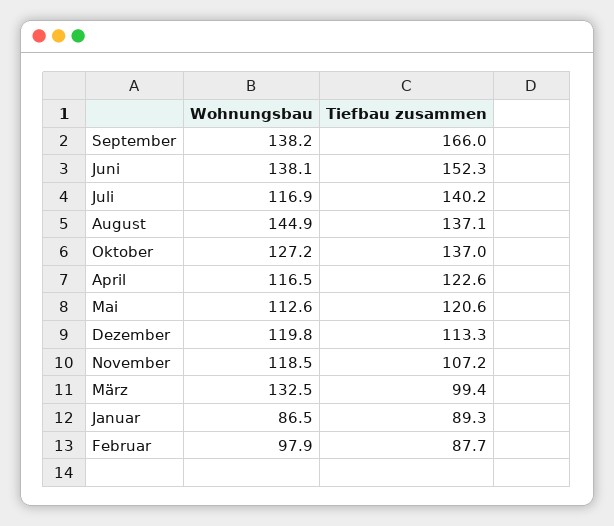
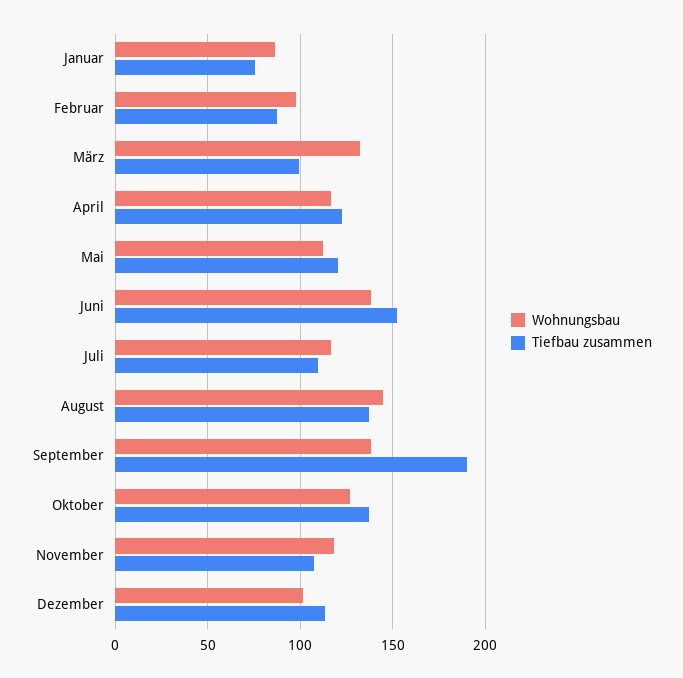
Tiefbau zusammen, September: 166 -> 190
Tiefbau zusammen, Juli: 140.2 -> 110
Wohnungsbau, Dezember: 119.8 -> 100
Tiefbau zusammen, Januar: 89.3 -> 75

